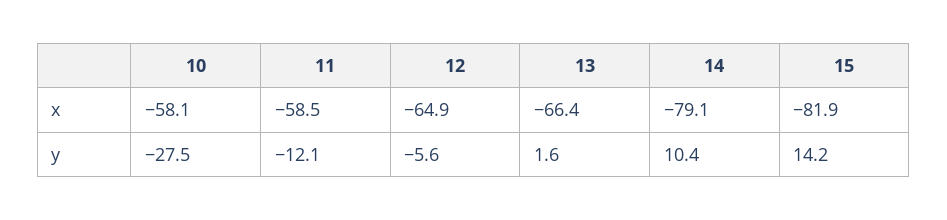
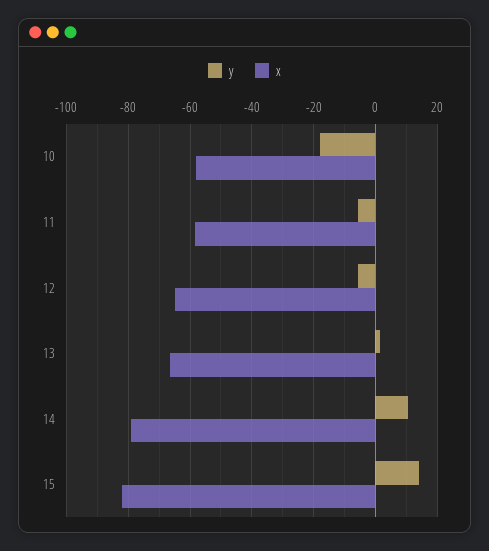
y, 10: -27.5 -> -18
y, 11: -12.1 -> -6

